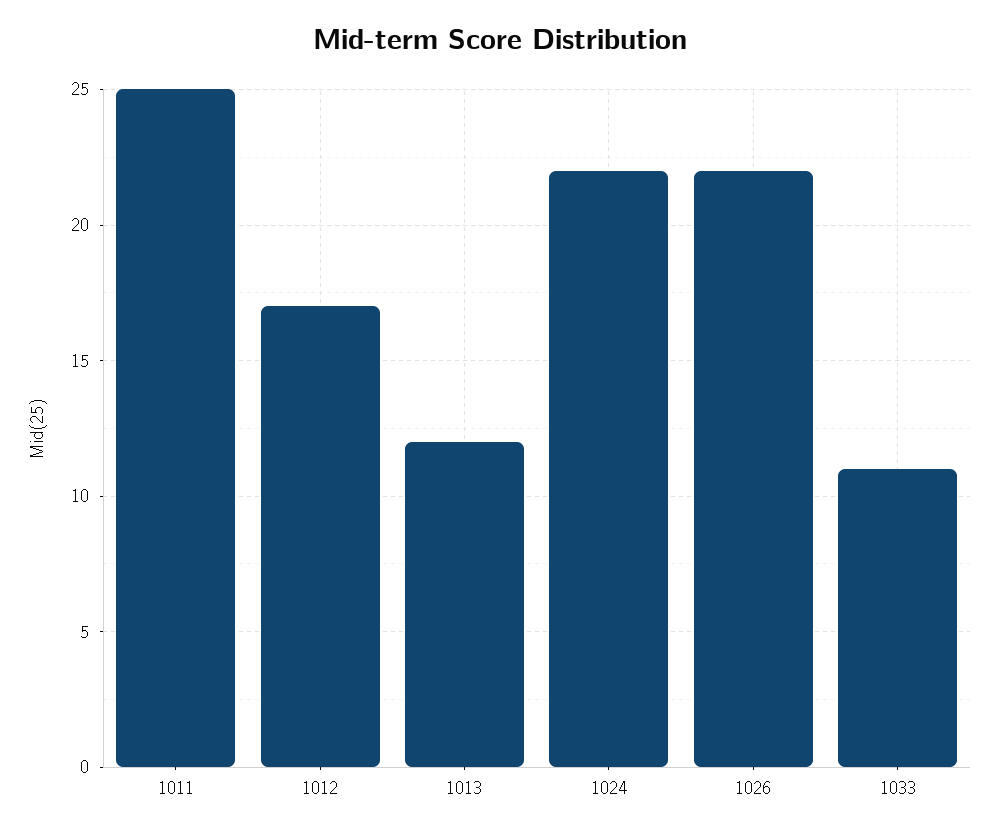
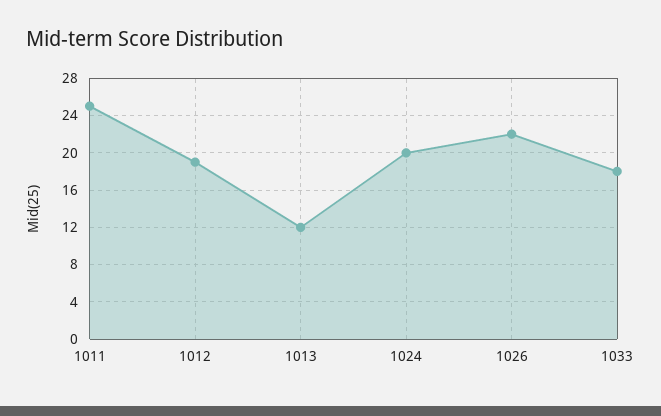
1012: 17 -> 19
1024: 22 -> 20
1033: 11 -> 18

